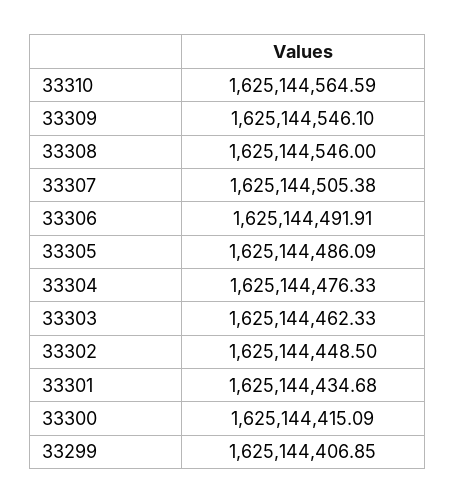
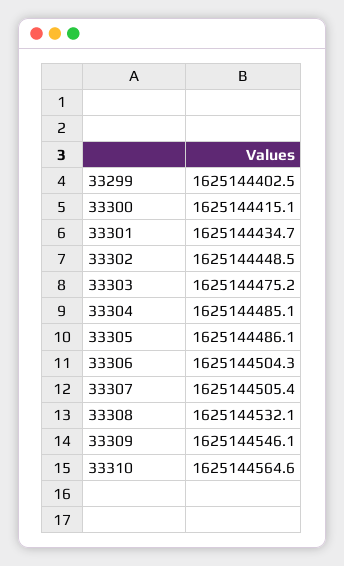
33308: 1625144546 -> 1625144532.1
33306: 1625144491.91 -> 1625144504.3
33304: 1625144476.33 -> 1625144485.1
33303: 1625144462.33 -> 1625144475.2
33299: 1625144406.85 -> 1625144402.5

